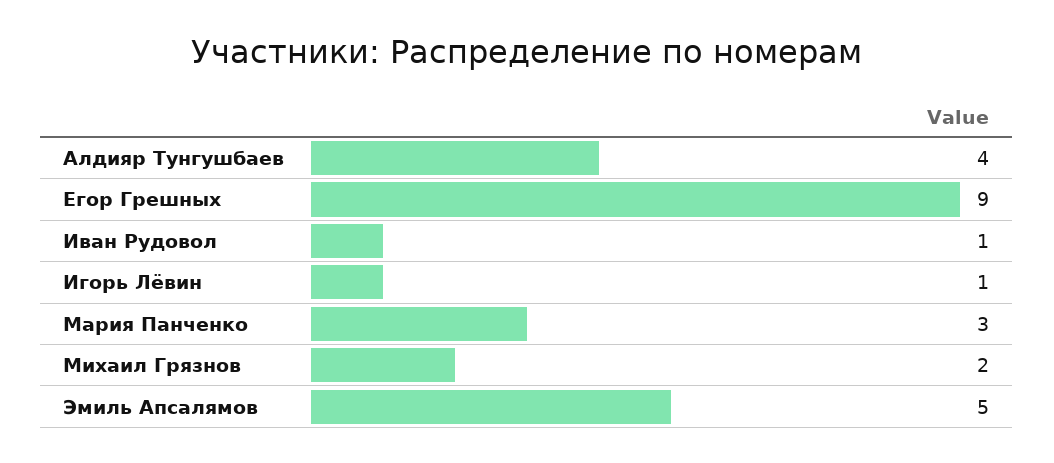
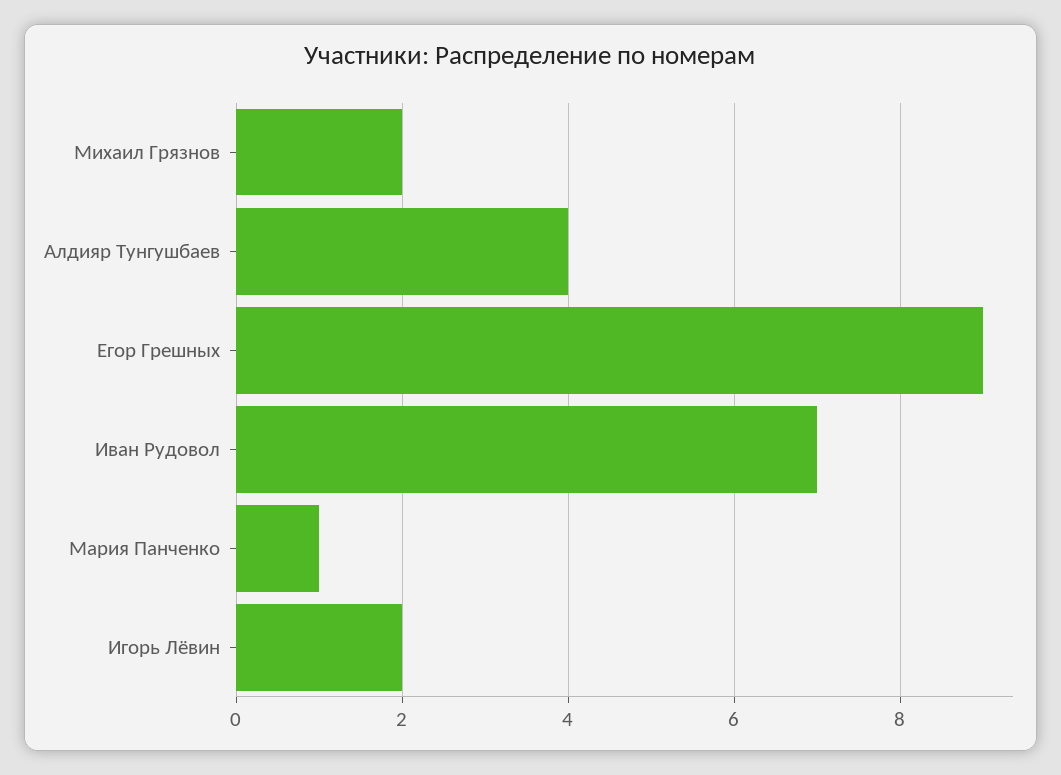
Иван Рудовол: 1 -> 7
Игорь Лёвин: 1 -> 2
Мария Панченко: 3 -> 1
Эмиль Апсалямов: 5 -> none

